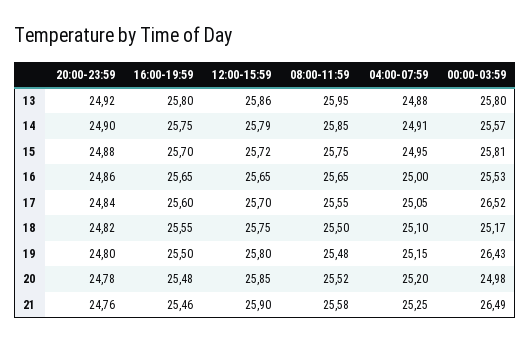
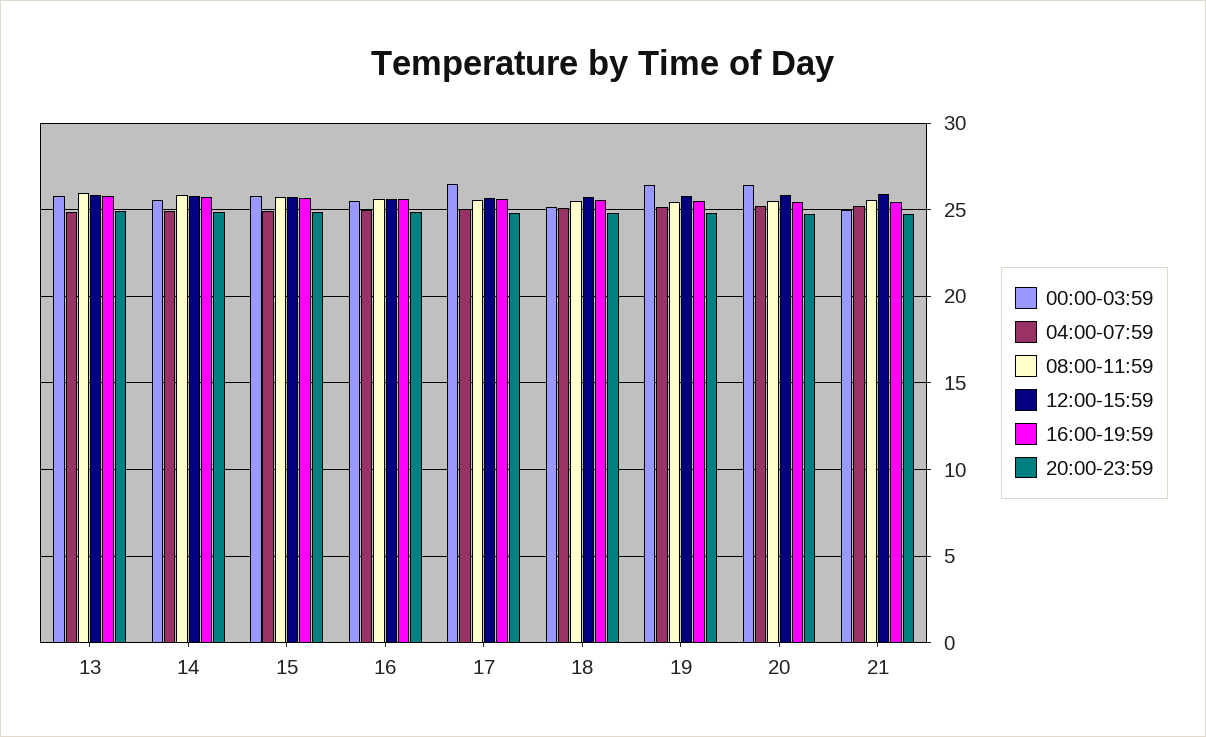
00:00-03:59, 20: 24.98 -> 26.5
00:00-03:59, 21: 26.49 -> 25

